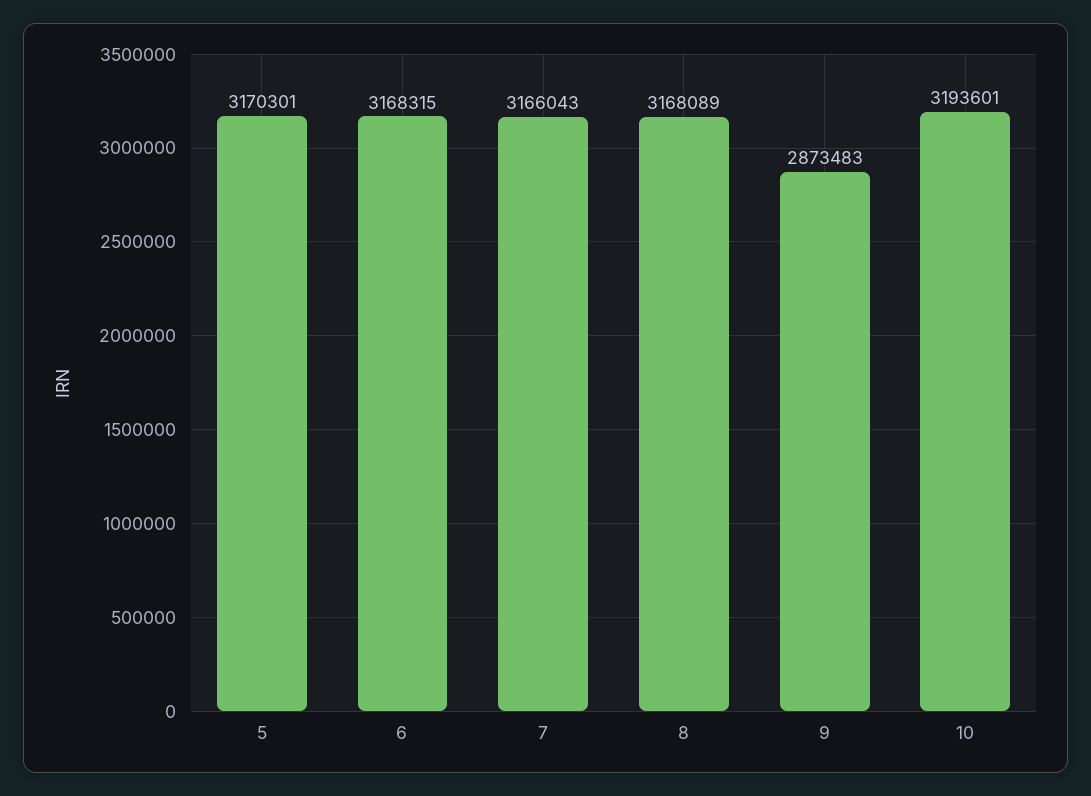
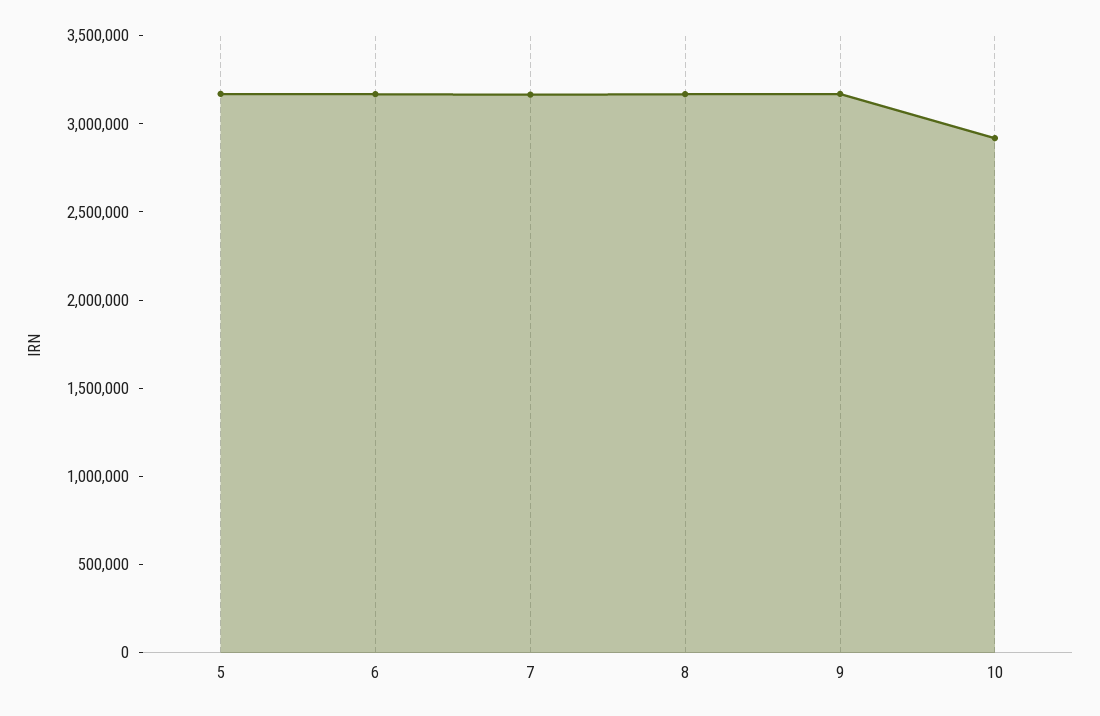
9: 2873483 -> 3200000
10: 3193601 -> 2900000

